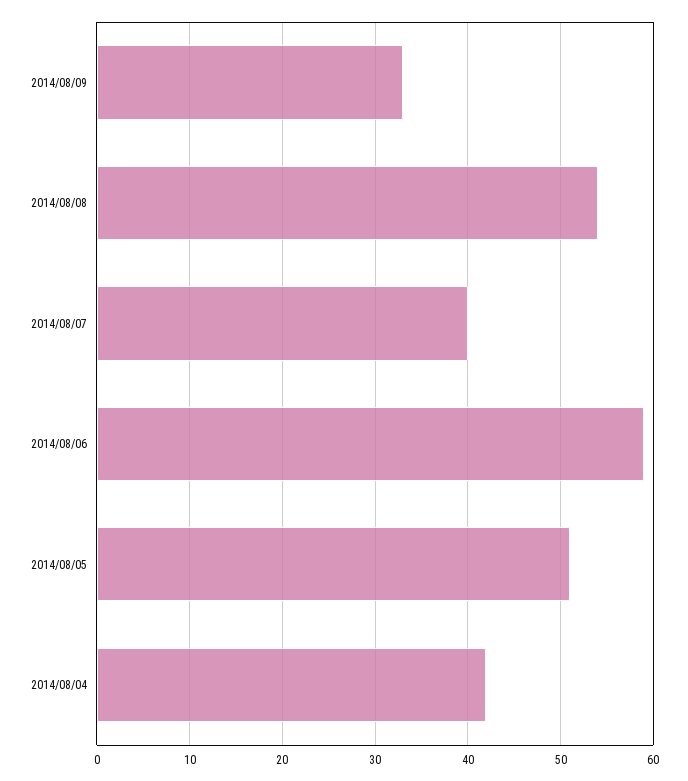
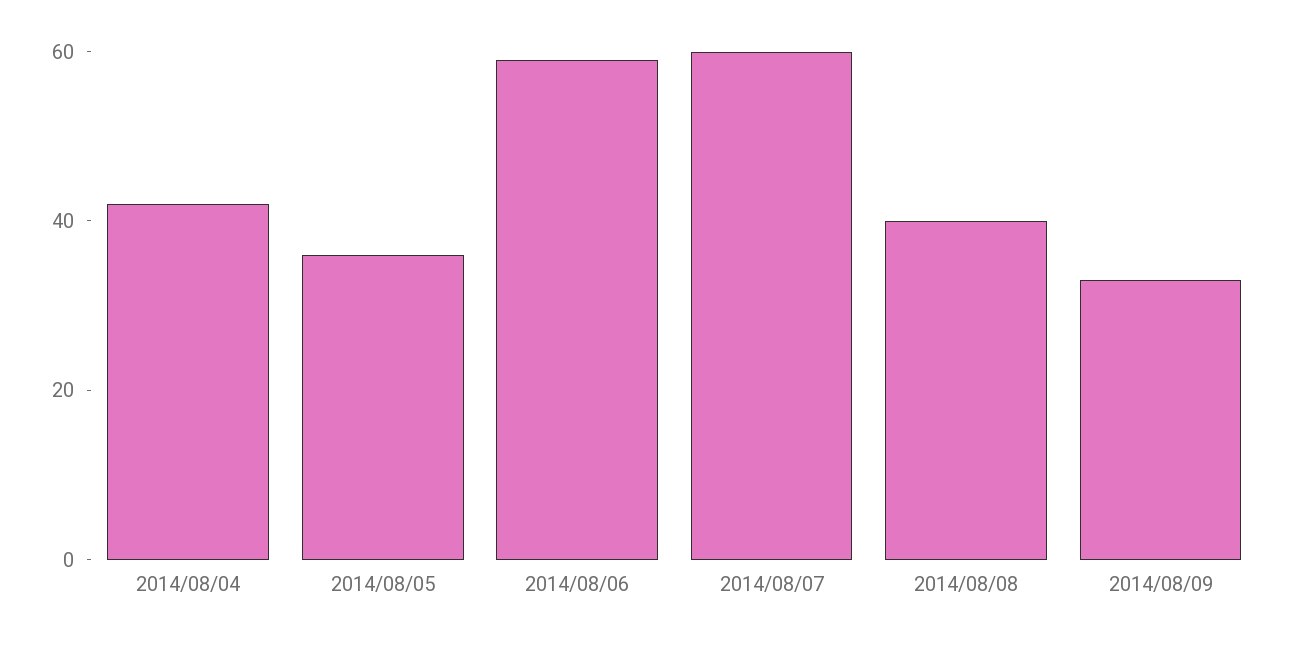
2014/08/08: 54 -> 40
2014/08/07: 40 -> 60
2014/08/05: 51 -> 35

